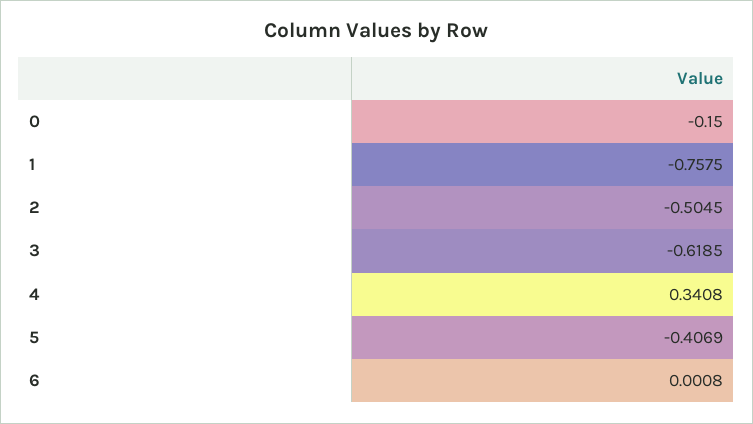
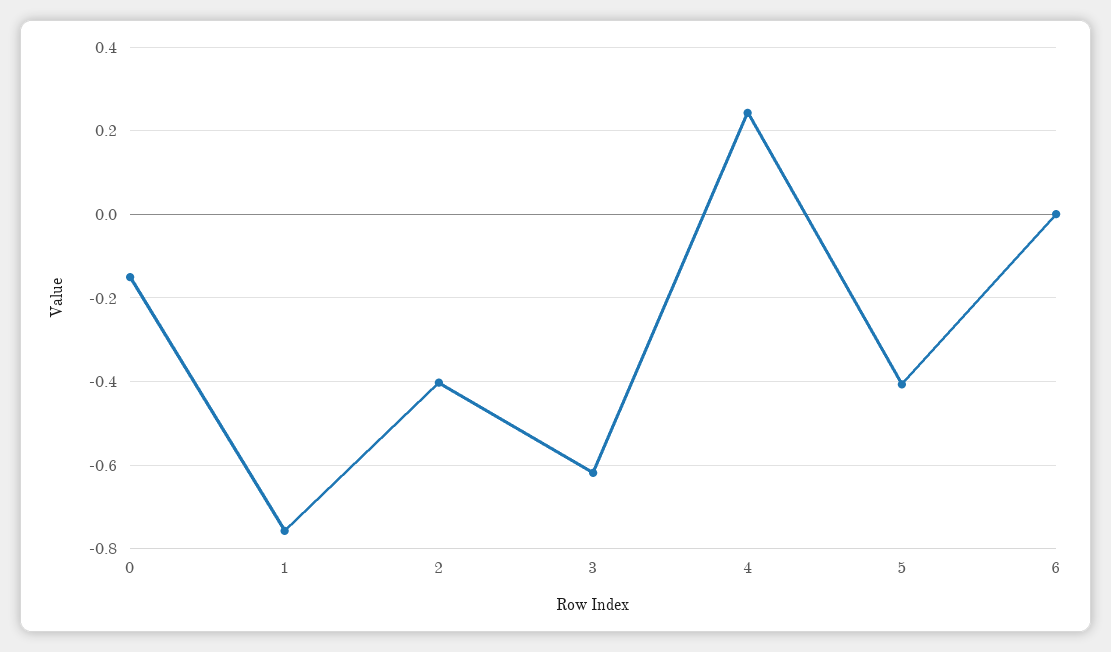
2: -0.5045 -> -0.4
4: 0.3408 -> 0.24

